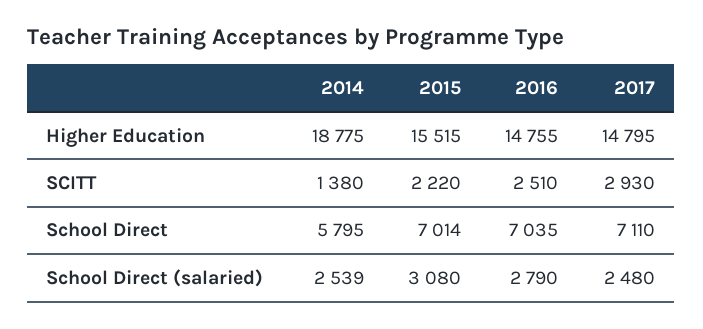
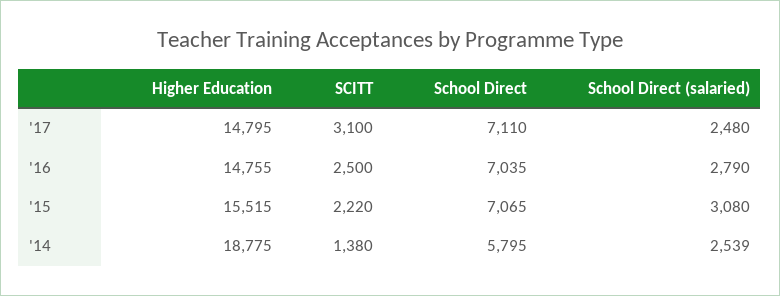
2016, SCITT: 2510 -> 2500
2017, SCITT: 2930 -> 3100
2015, School Direct: 7014 -> 7065

